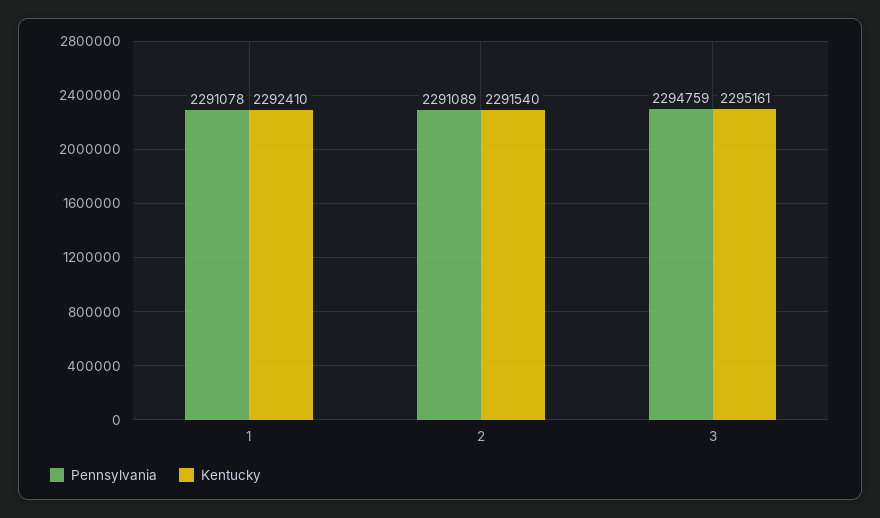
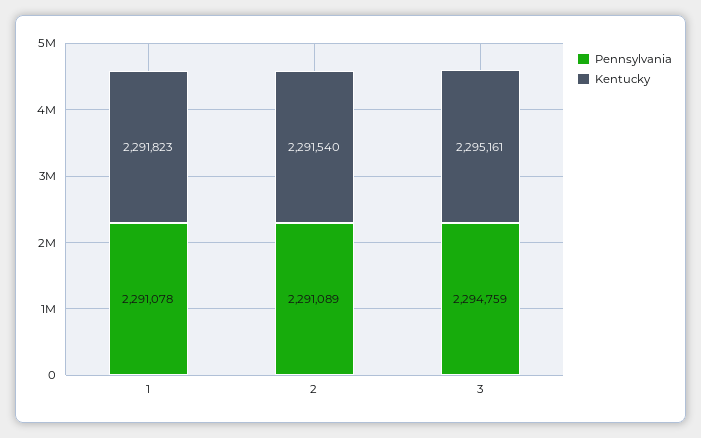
Kentucky, 1: 2292410 -> 2291823

